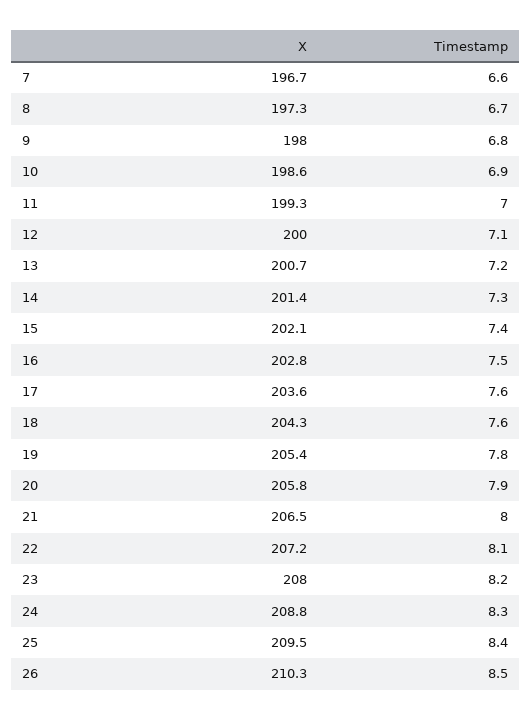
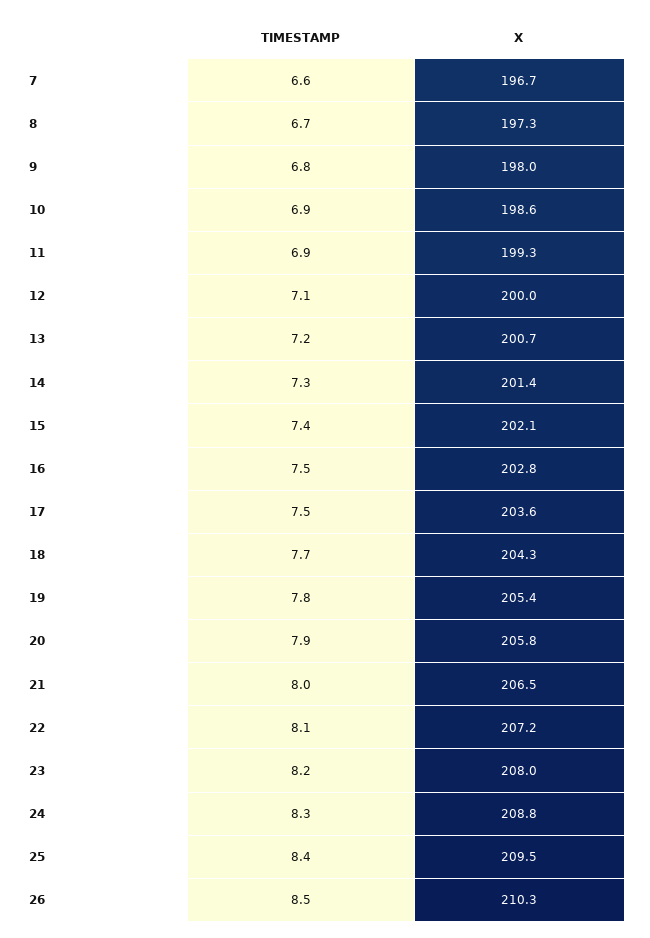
Timestamp, 11: 7 -> 6.9
Timestamp, 17: 7.6 -> 7.5
Timestamp, 18: 7.6 -> 7.7

